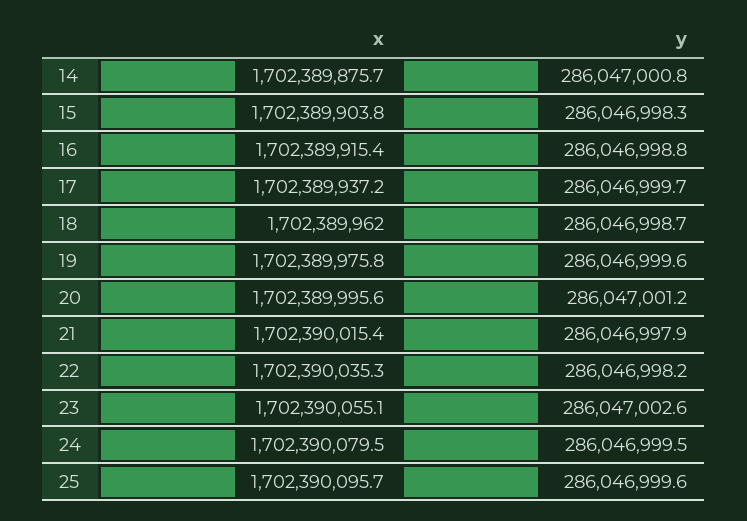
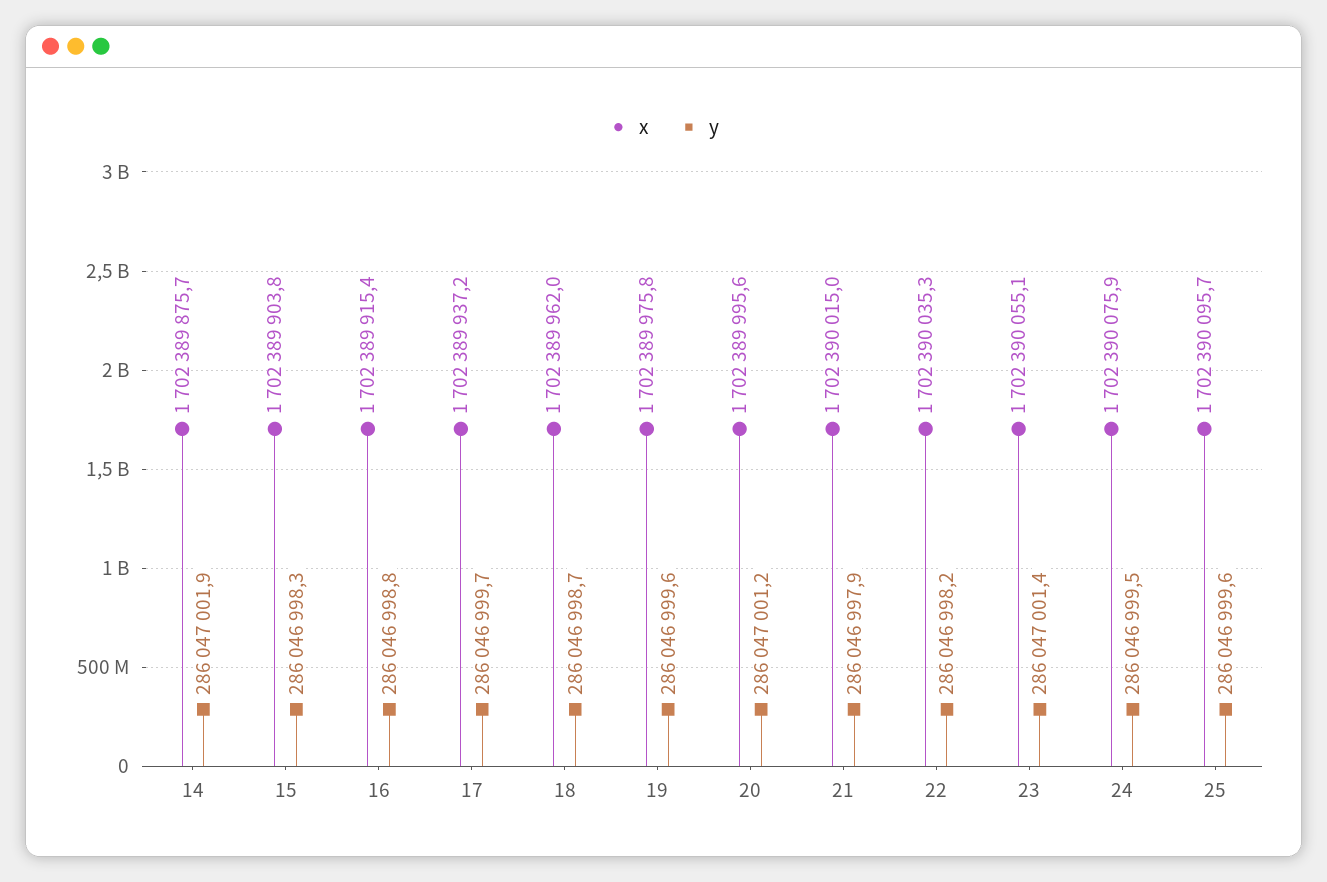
y, 14: 286047000.8 -> 286047001.9
x, 21: 1702390015.4 -> 1702390015
y, 23: 286047002.6 -> 286047001.4
x, 24: 1702390079.5 -> 1702390075.9

